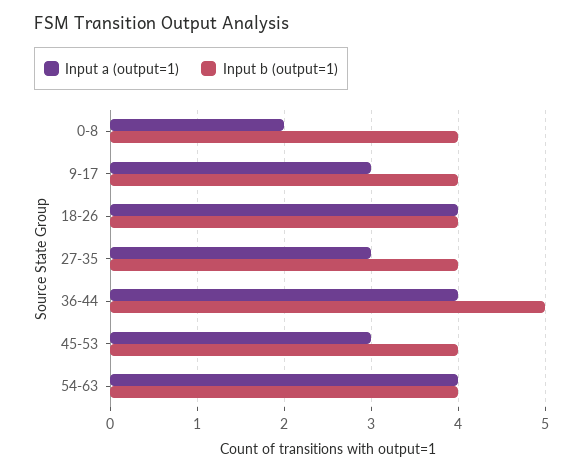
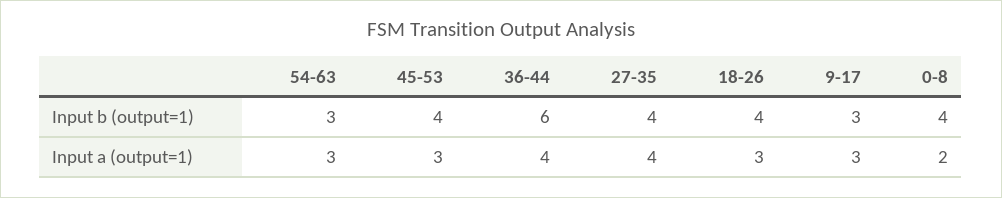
Input b (output=1), 9-17: 4 -> 3
Input a (output=1), 18-26: 4 -> 3
Input a (output=1), 27-35: 3 -> 4
Input b (output=1), 36-44: 5 -> 6
Input a (output=1), 54-63: 4 -> 3
Input b (output=1), 54-63: 4 -> 3

